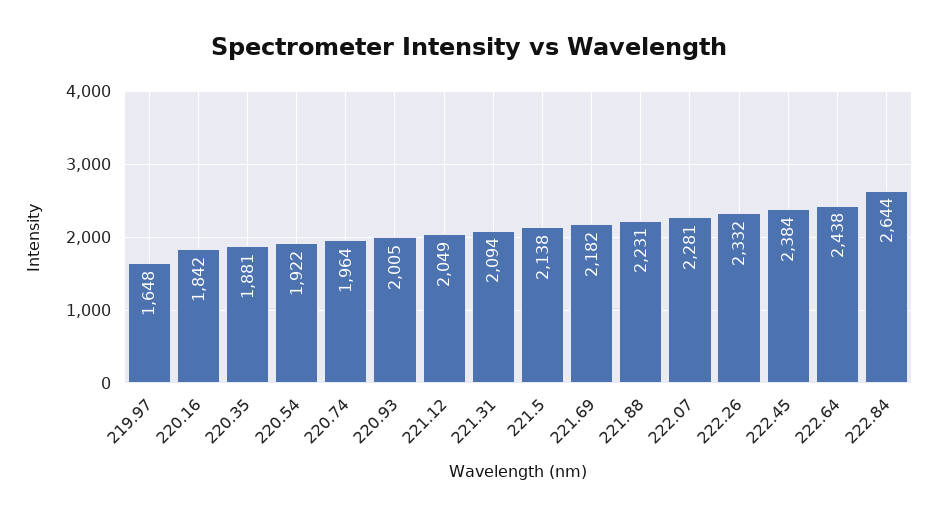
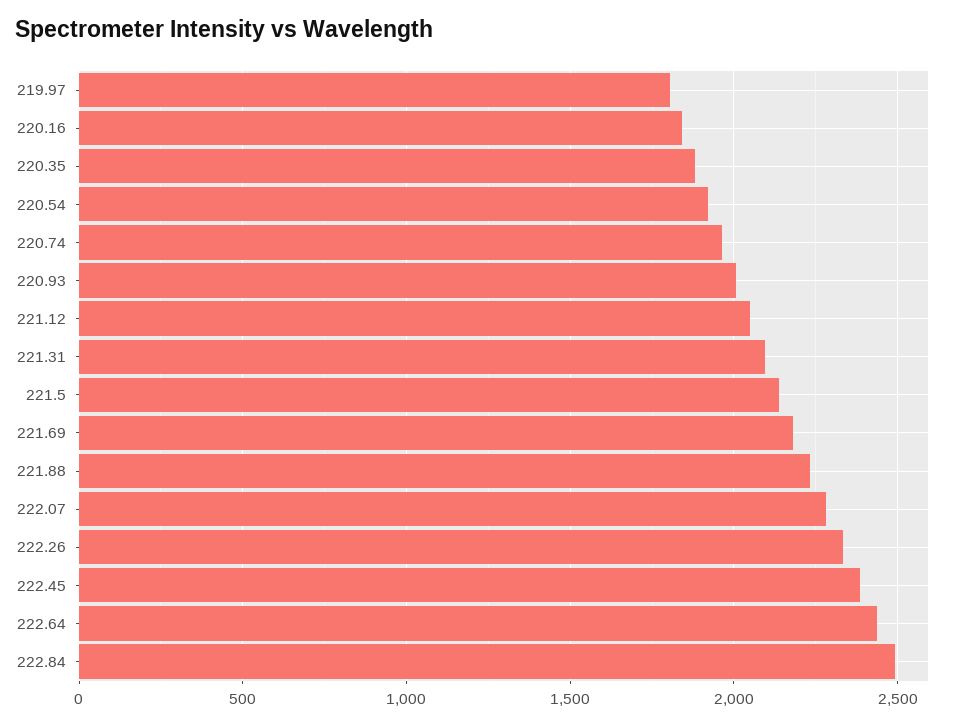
219.97: 1648 -> 1800
222.84: 2644 -> 2500

